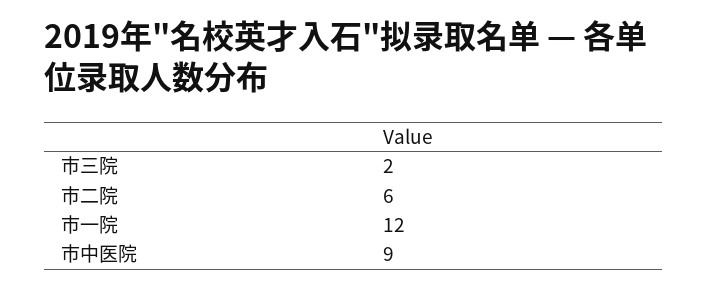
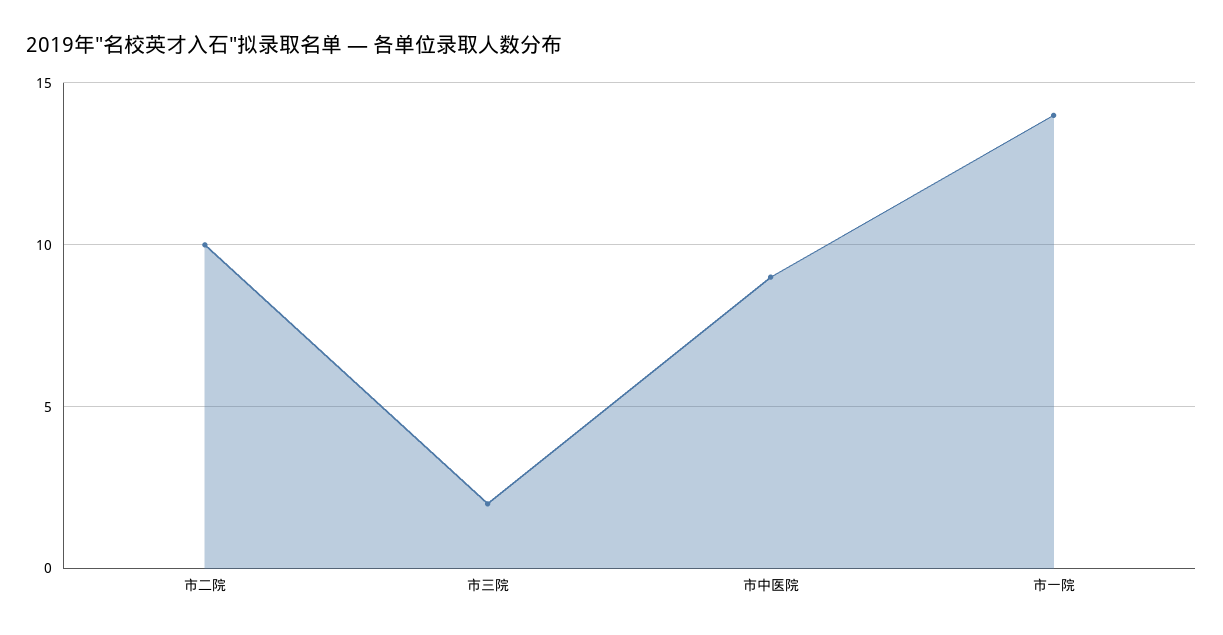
市二院: 6 -> 10
市一院: 12 -> 14

